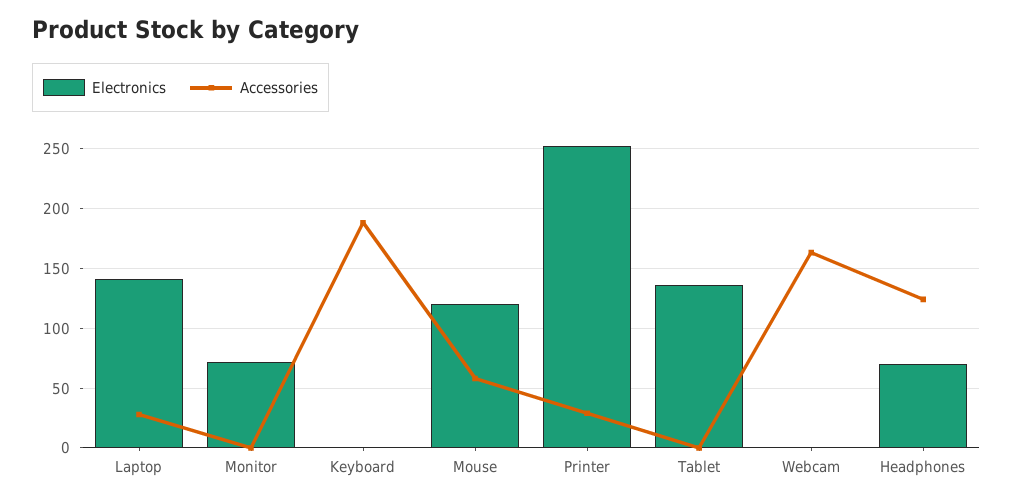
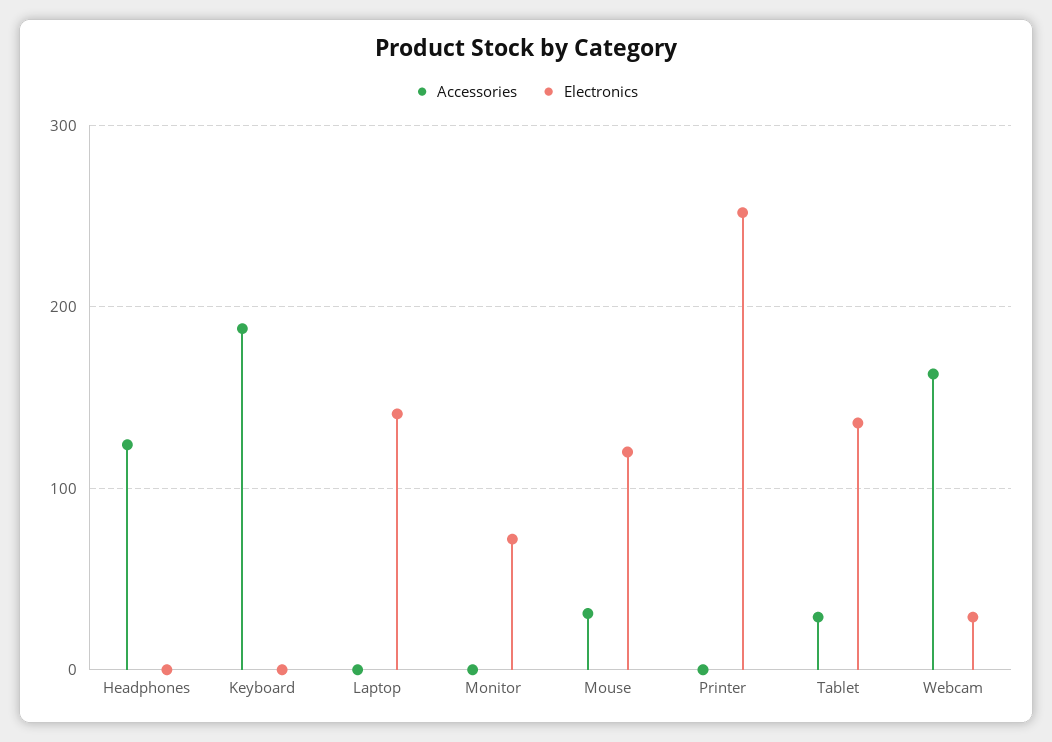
Accessories, Laptop: 30 -> 0
Accessories, Mouse: 60 -> 30
Accessories, Printer: 30 -> 0
Accessories, Tablet: 0 -> 30
Electronics, Webcam: 0 -> 30
Electronics, Headphones: 70 -> 0

